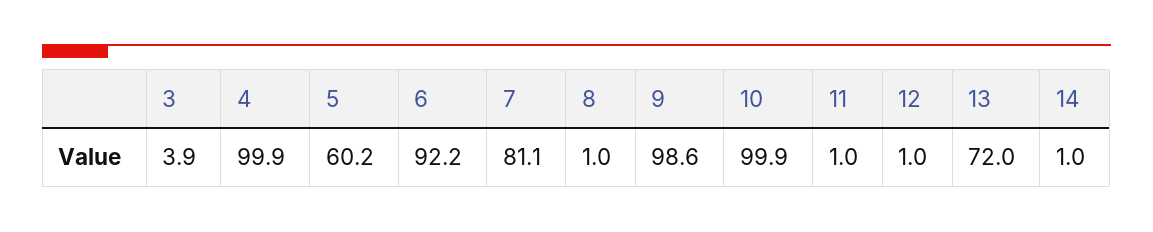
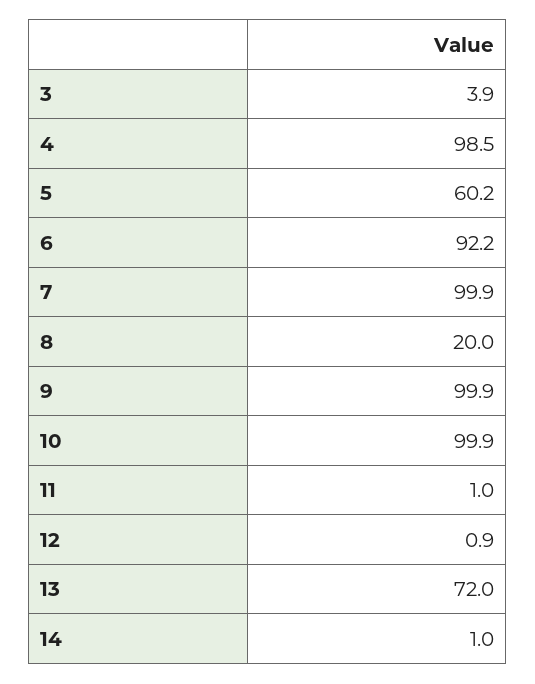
4: 99.9 -> 98.5
7: 81.1 -> 99.9
8: 1 -> 20
9: 98.6 -> 99.9
12: 1 -> 0.9

